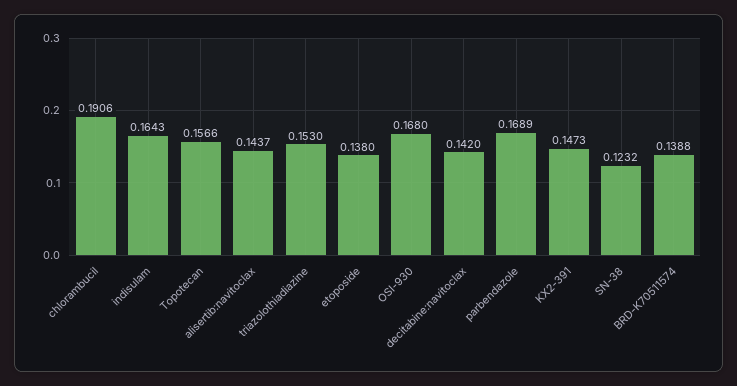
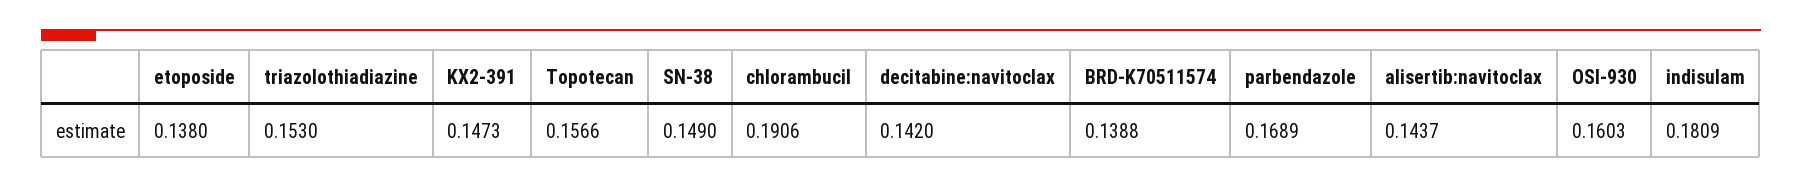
indisulam: 0.1643 -> 0.1809
OSI-930: 0.168 -> 0.1603
SN-38: 0.1232 -> 0.149

